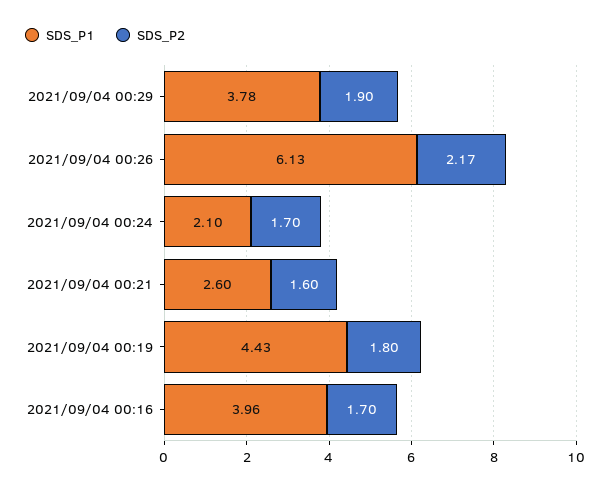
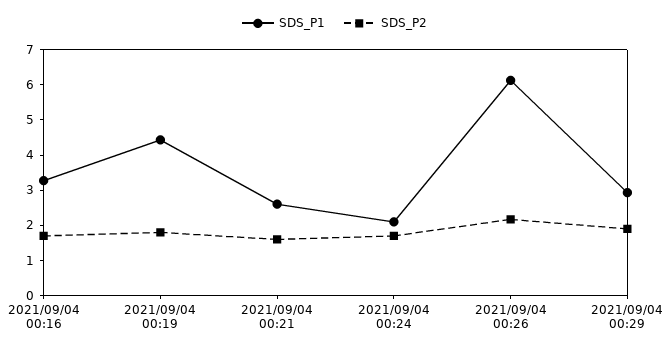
SDS_P1, 2021/09/04 00:29: 3.78 -> 3
SDS_P1, 2021/09/04 00:16: 3.96 -> 3.25

